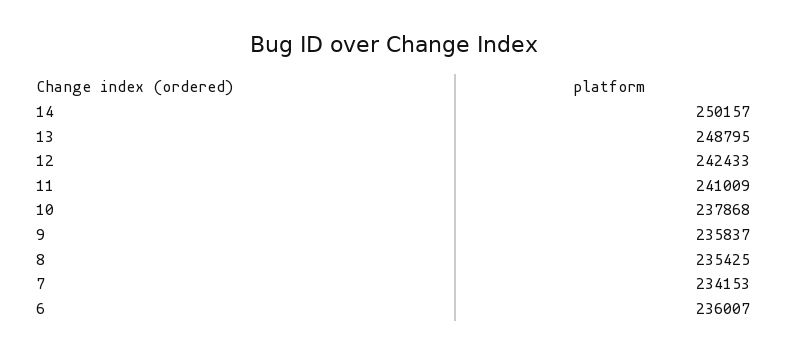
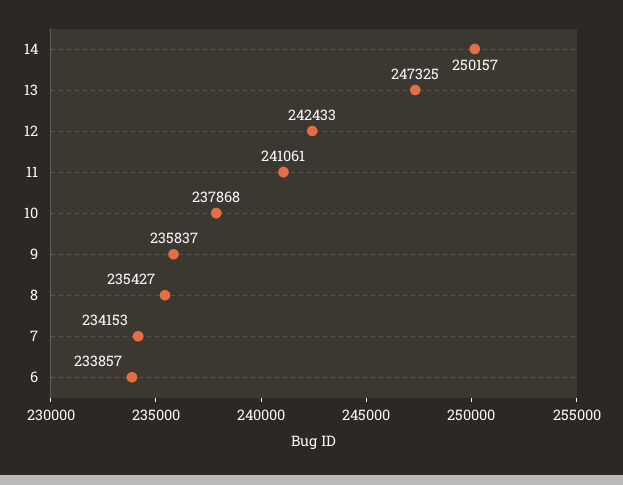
13: 248795 -> 247325
11: 241009 -> 241061
8: 235425 -> 235427
6: 236007 -> 233857

